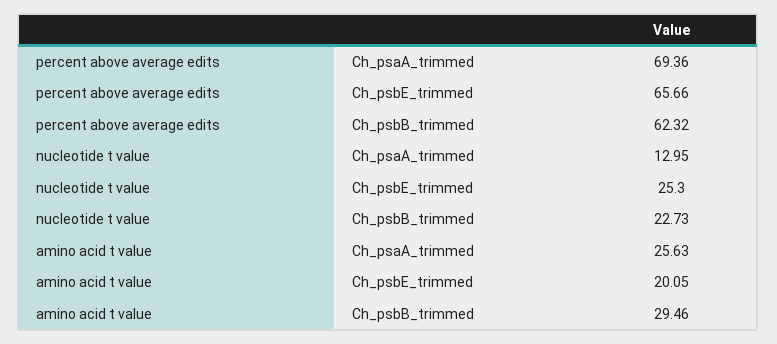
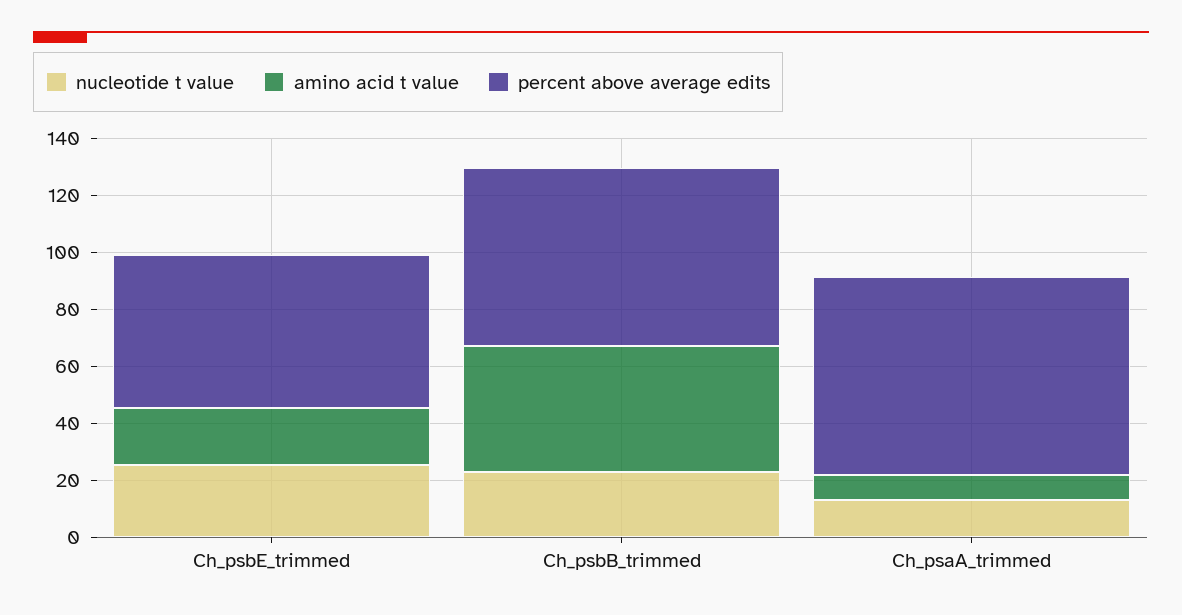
percent above average edits, Ch_psbE_trimmed: 65.66 -> 55
amino acid t value, Ch_psaA_trimmed: 25.63 -> 10
amino acid t value, Ch_psbB_trimmed: 29.46 -> 45

